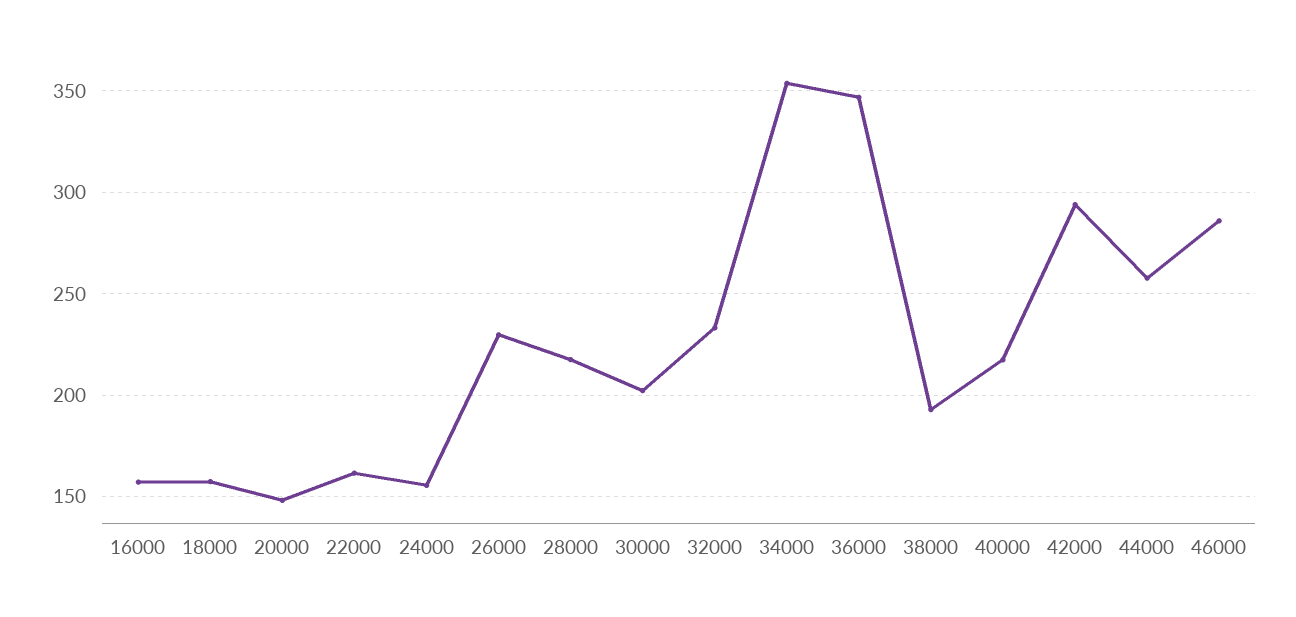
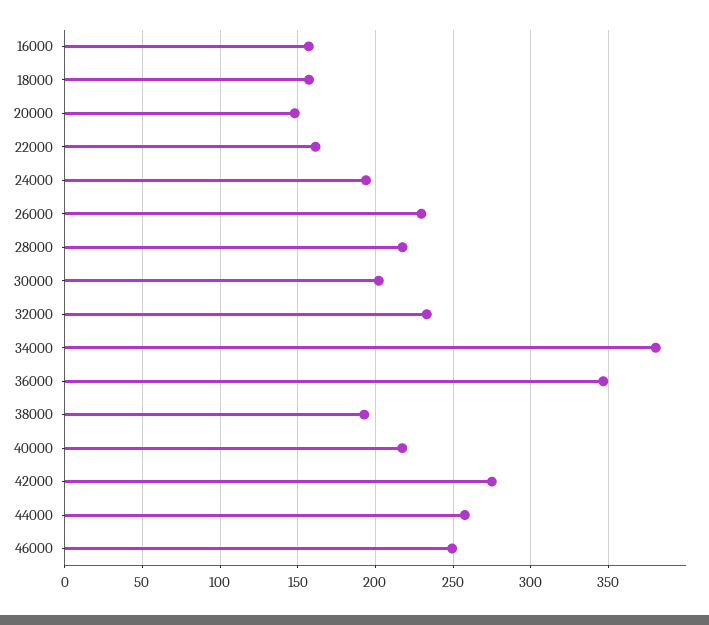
24000: 155 -> 195
34000: 355 -> 380
42000: 295 -> 275
46000: 285 -> 250

